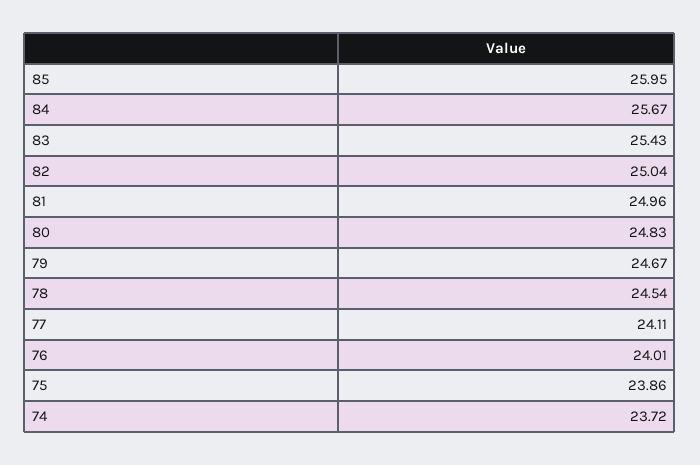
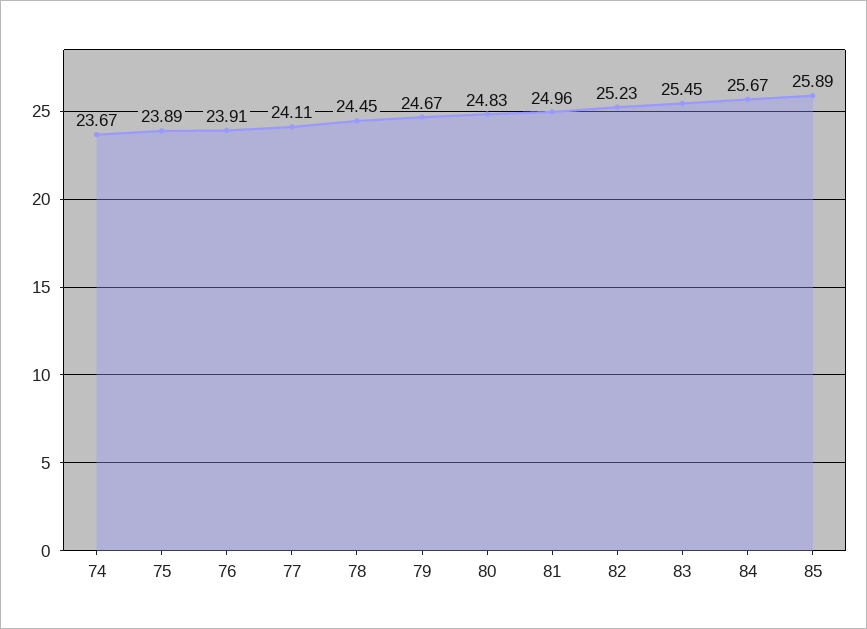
85: 25.95 -> 25.89
83: 25.43 -> 25.45
82: 25.04 -> 25.23
78: 24.54 -> 24.45
76: 24.01 -> 23.91
75: 23.86 -> 23.89
74: 23.72 -> 23.67

